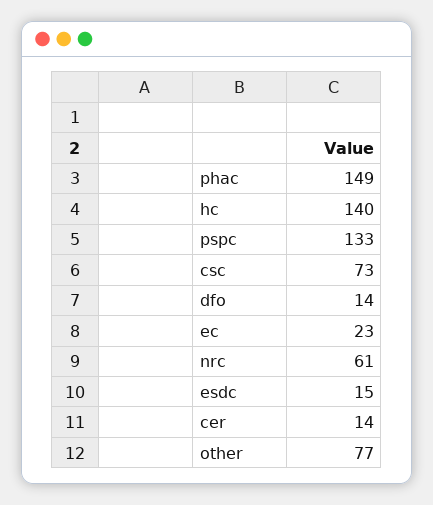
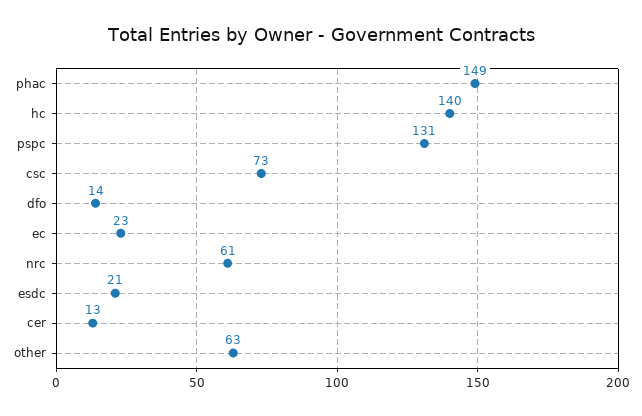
pspc: 133 -> 131
esdc: 15 -> 21
cer: 14 -> 13
other: 77 -> 63

